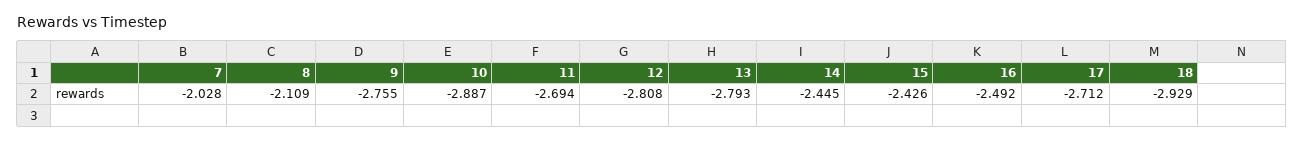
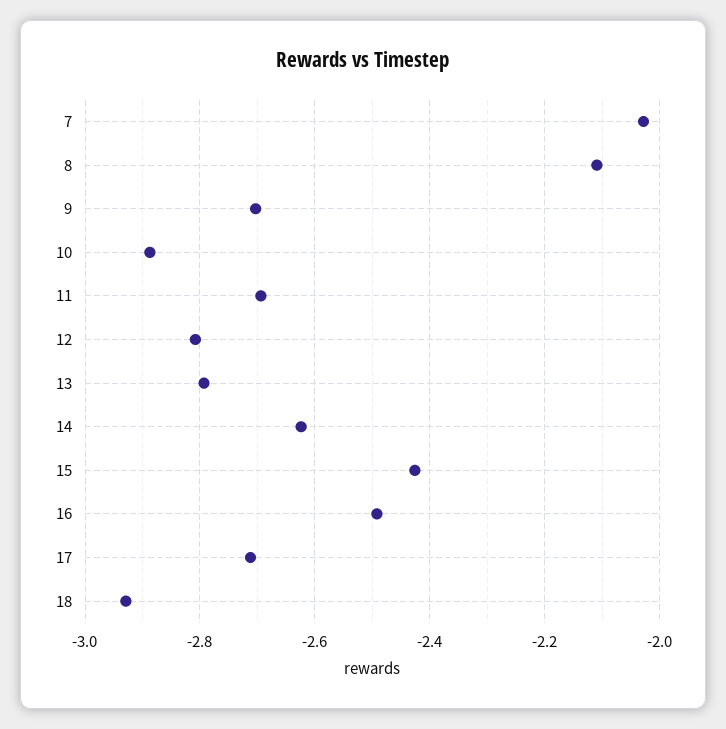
9: -2.755 -> -2.7
14: -2.445 -> -2.62

